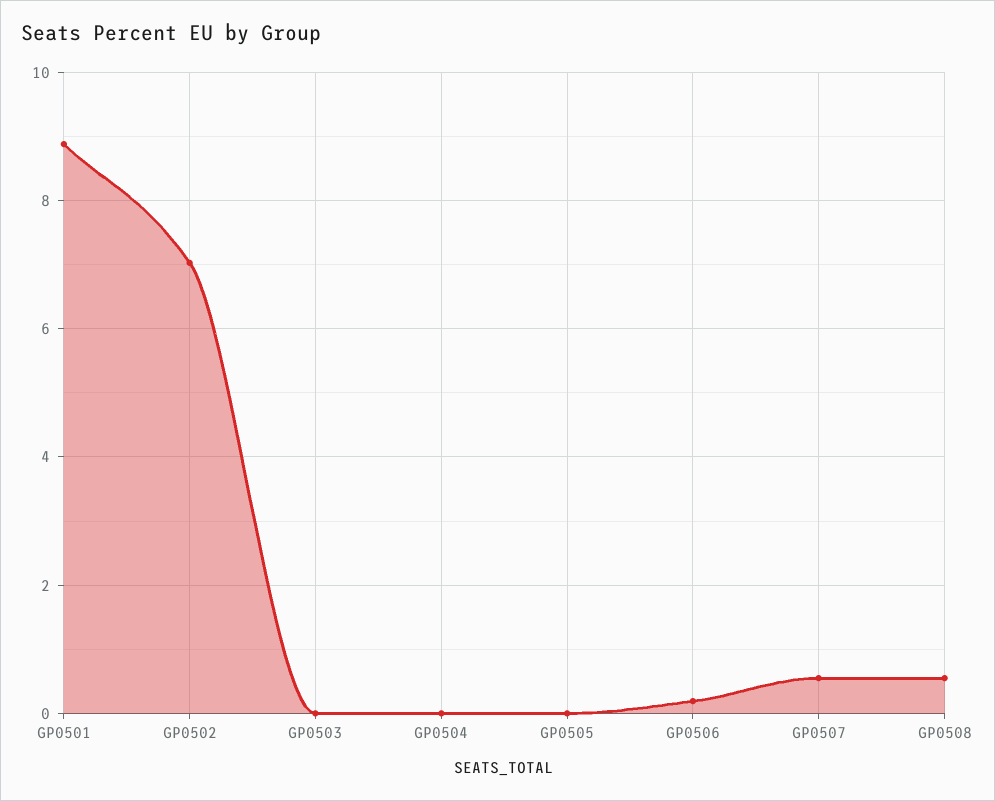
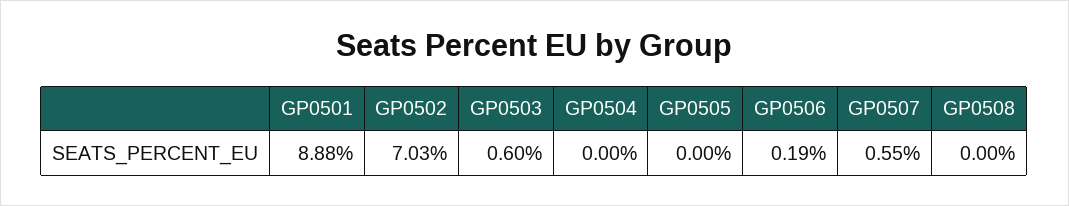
GP0503: 0 -> 0.6
GP0508: 0.6 -> 0

